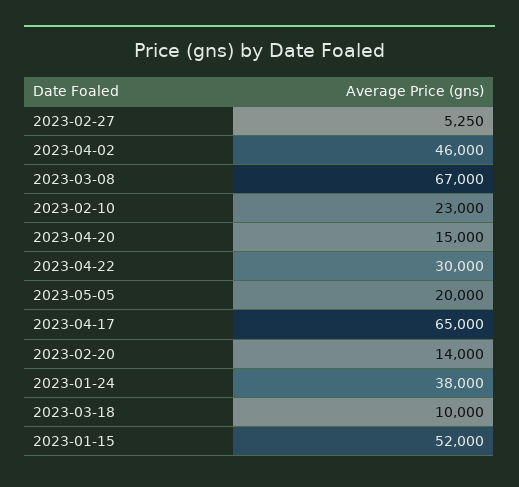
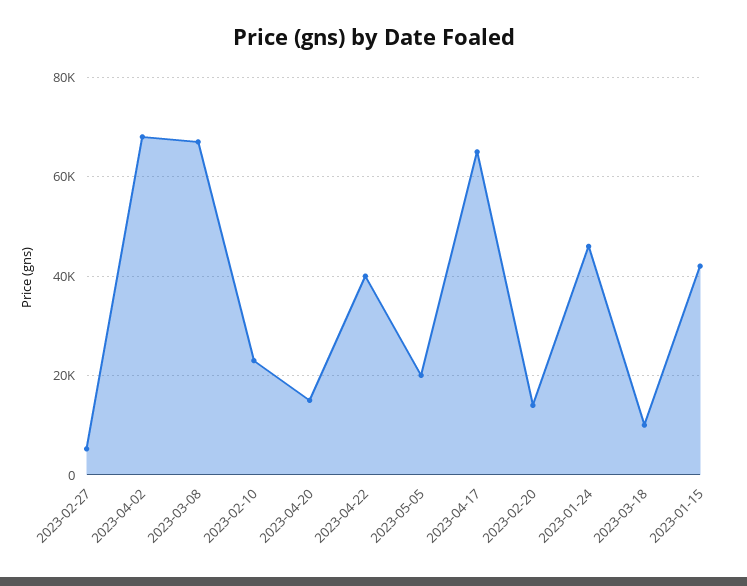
2023-04-02: 46000 -> 68000
2023-04-22: 30000 -> 40000
2023-01-24: 38000 -> 46000
2023-01-15: 52000 -> 42000

